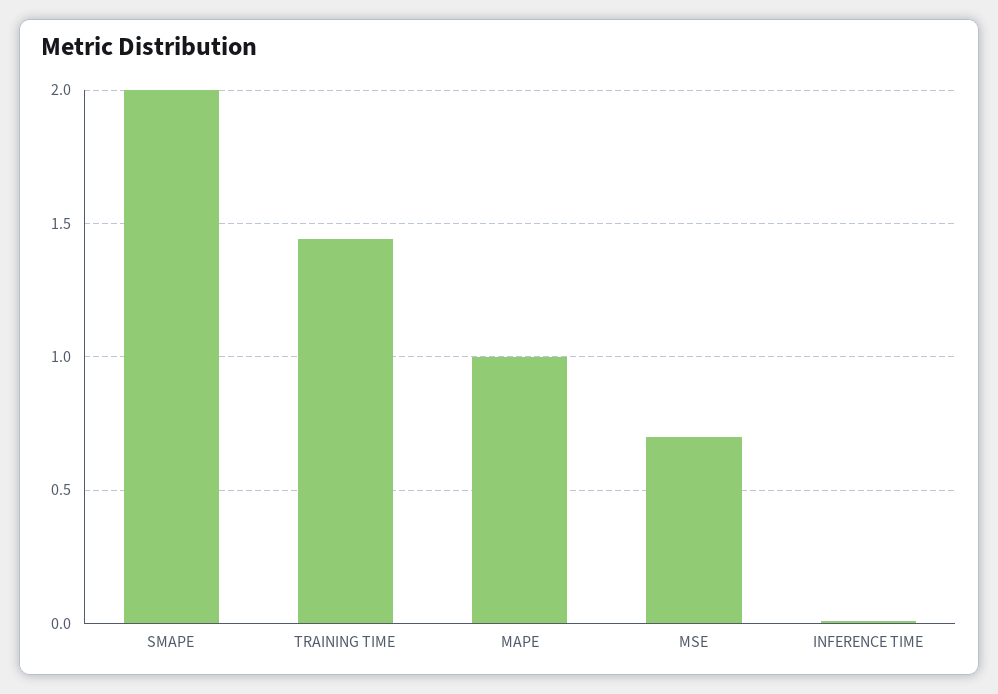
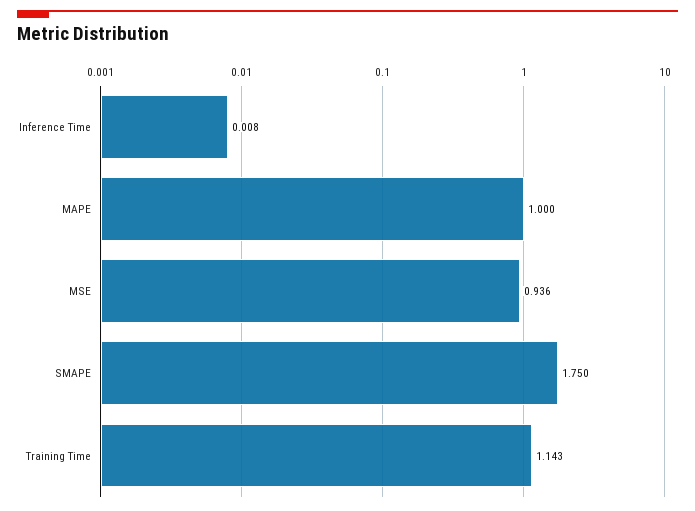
SMAPE: 2 -> 1.75
TRAINING TIME: 1.45 -> 1.143
MSE: 0.7 -> 0.936

